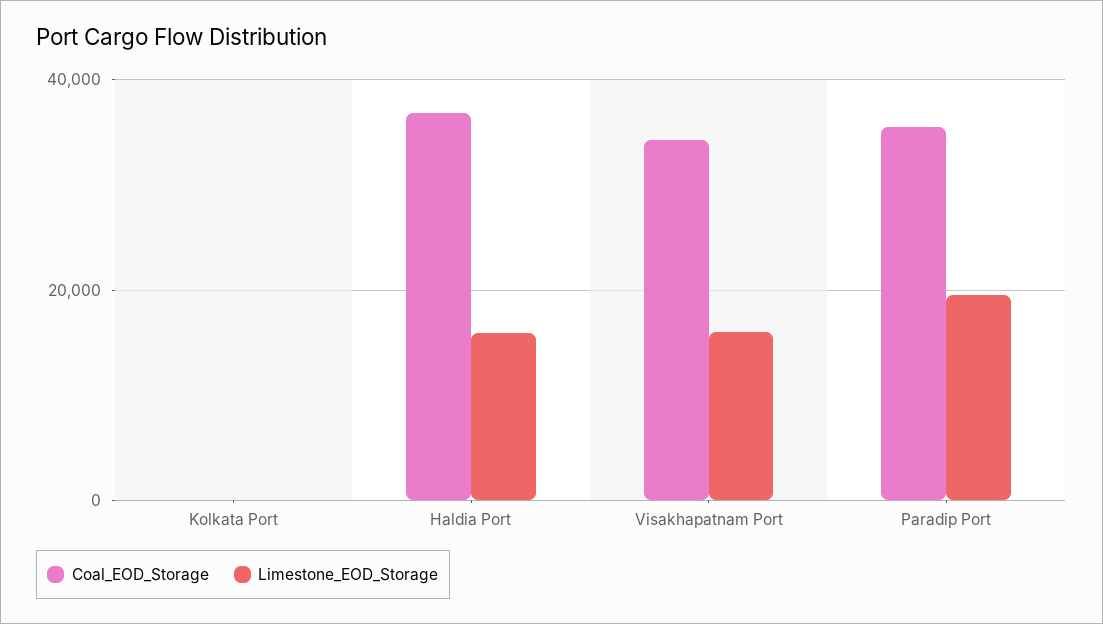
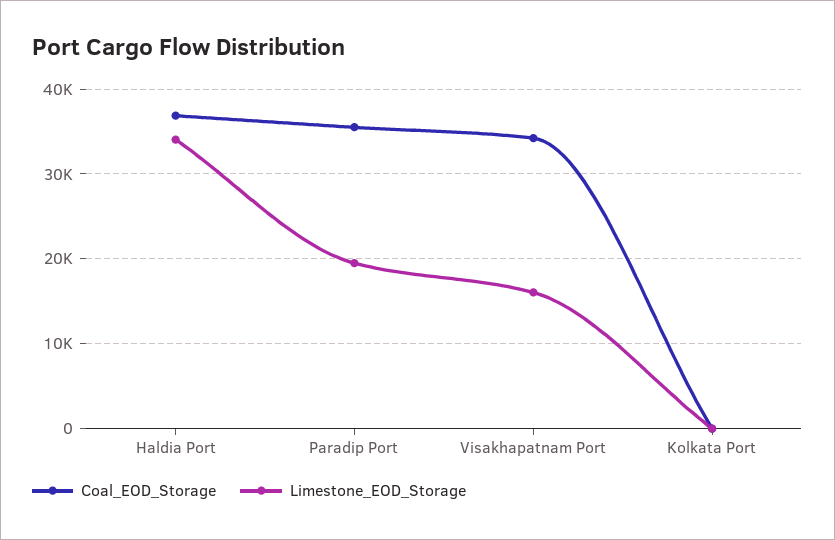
Limestone_EOD_Storage, Haldia Port: 16000 -> 34000

